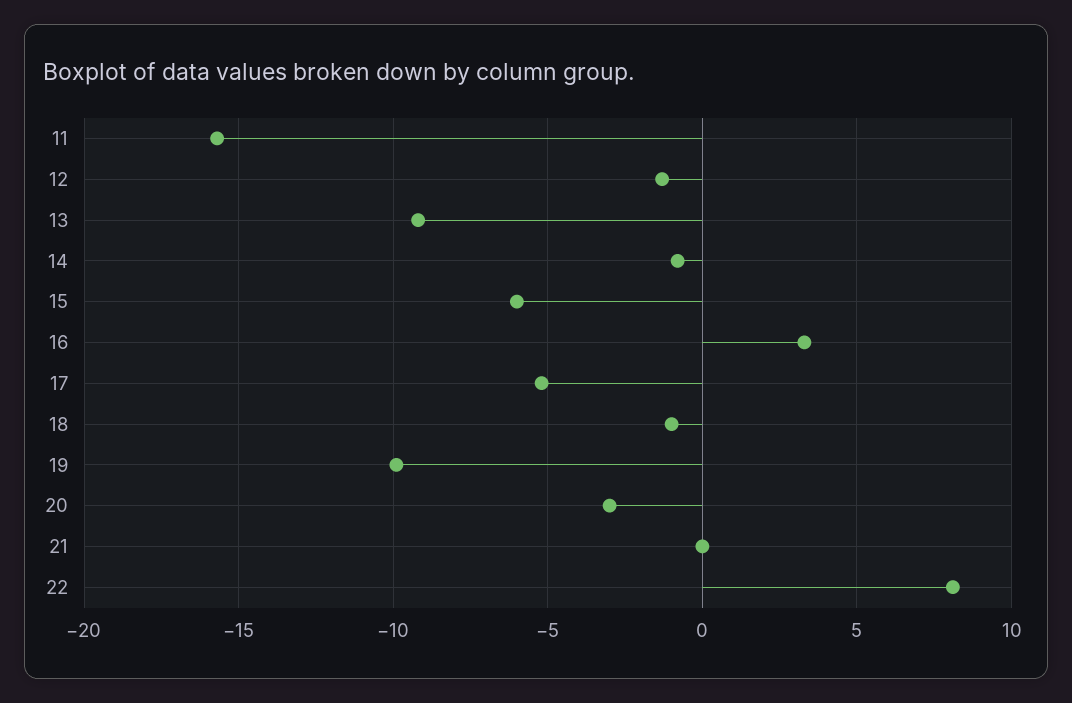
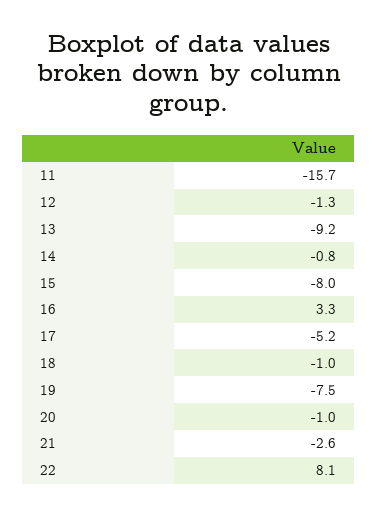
15: -6 -> -8
19: -10 -> -7.5
20: -3 -> -1
21: 0 -> -2.6

